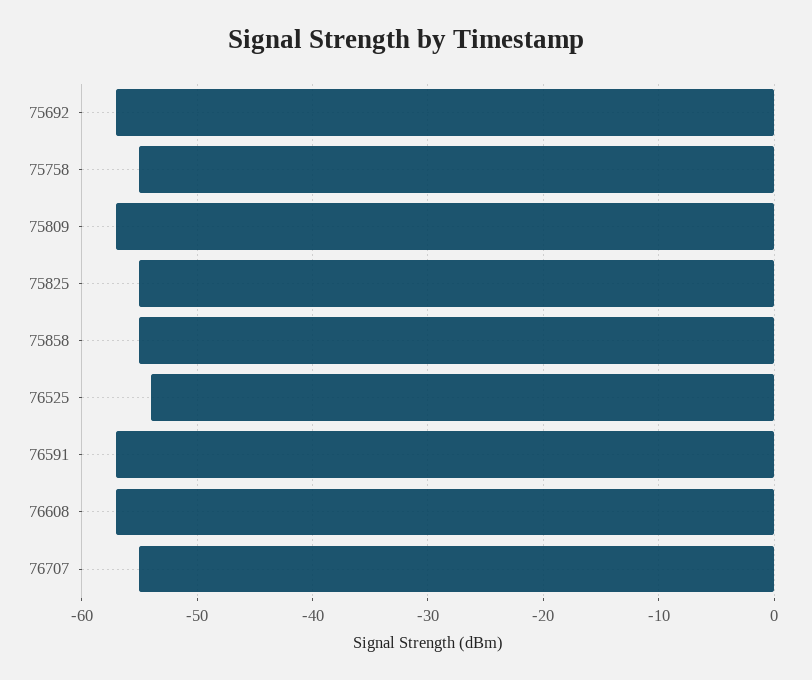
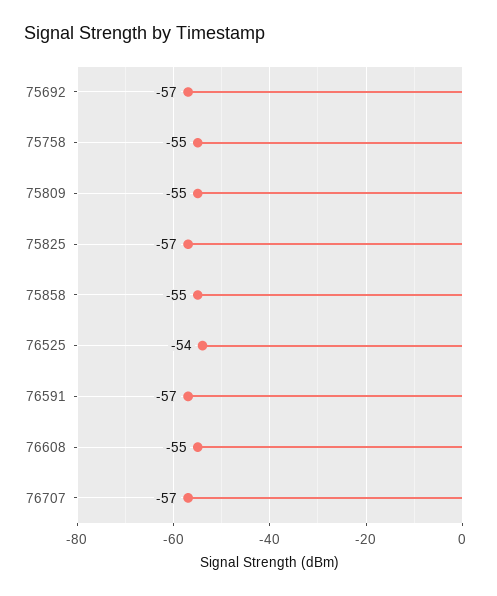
75809: -57 -> -55
75825: -55 -> -57
76608: -57 -> -55
76707: -55 -> -57

